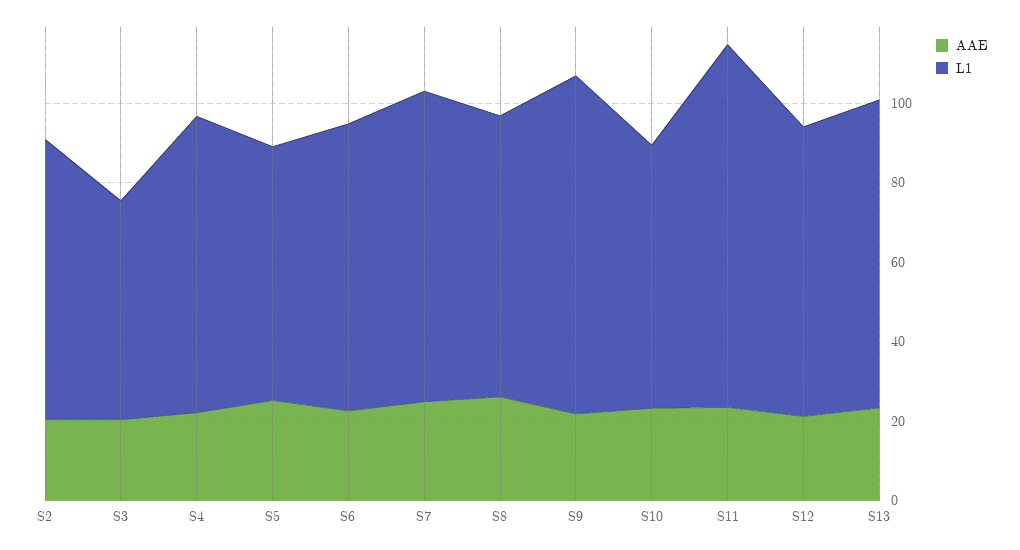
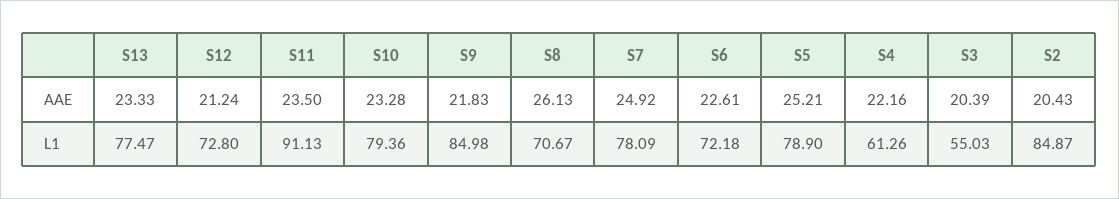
L1, S2: 70 -> 84.87
L1, S4: 75 -> 61.26
L1, S5: 65 -> 78.9
L1, S10: 65 -> 79.36

